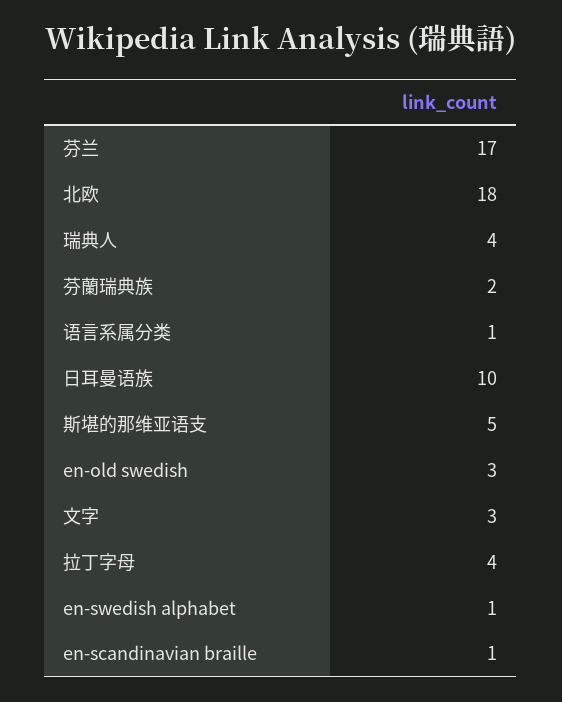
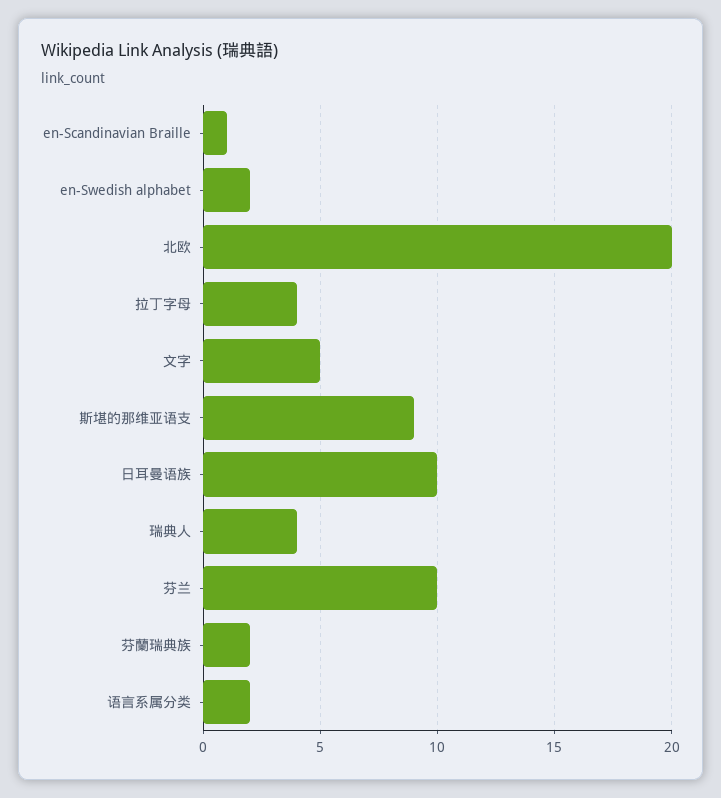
芬兰: 17 -> 10
北欧: 18 -> 20
语言系属分类: 1 -> 2
斯堪的那维亚语支: 5 -> 9
en-old swedish: 3 -> none
文字: 3 -> 5
en-swedish alphabet: 1 -> 2

